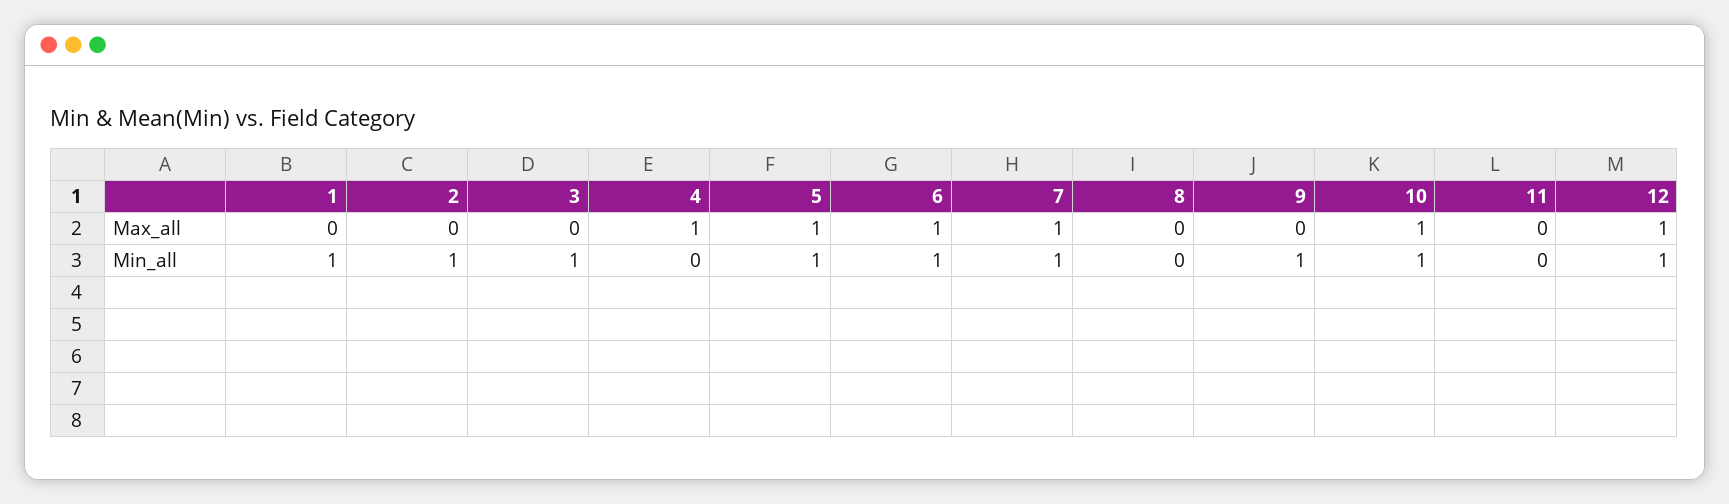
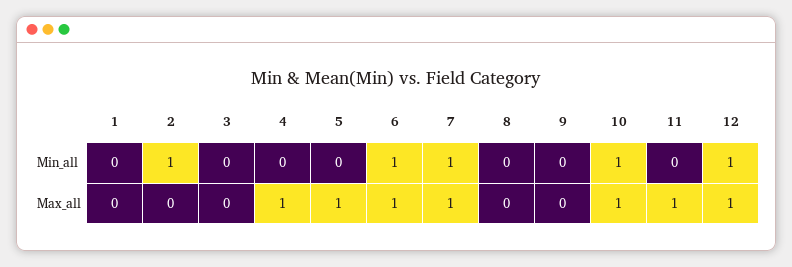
11, Max_all: 0 -> 1
1, Min_all: 1 -> 0
3, Min_all: 1 -> 0
5, Min_all: 1 -> 0
9, Min_all: 1 -> 0

